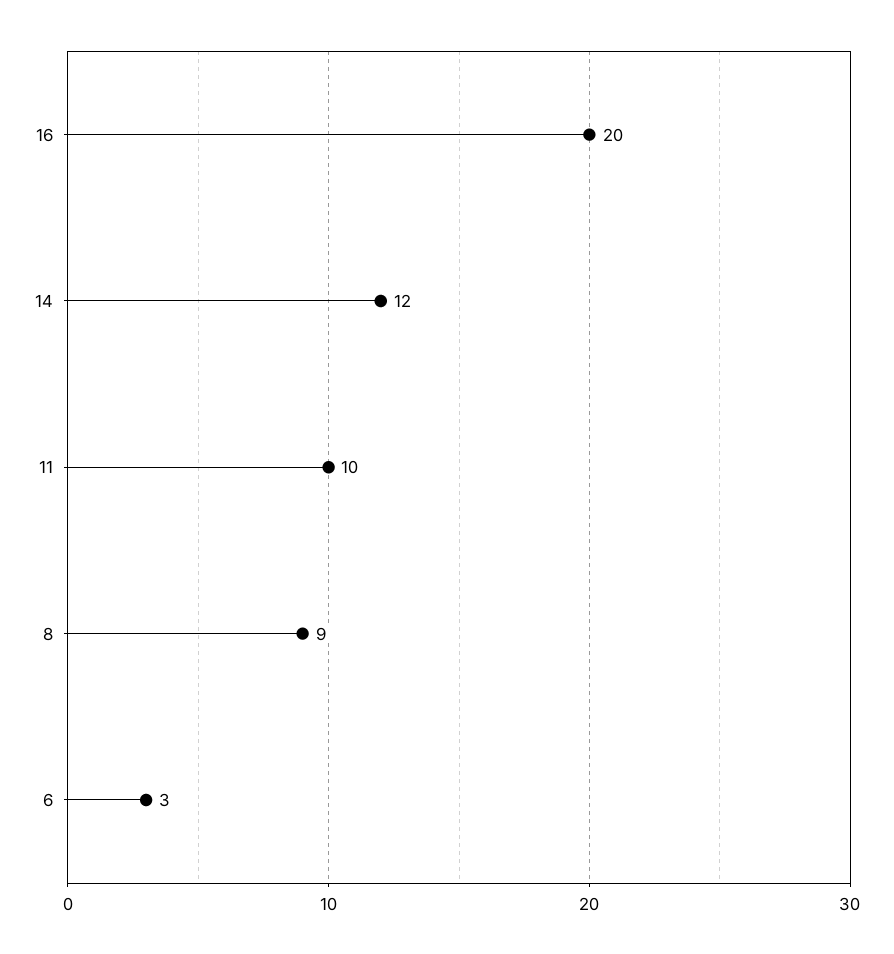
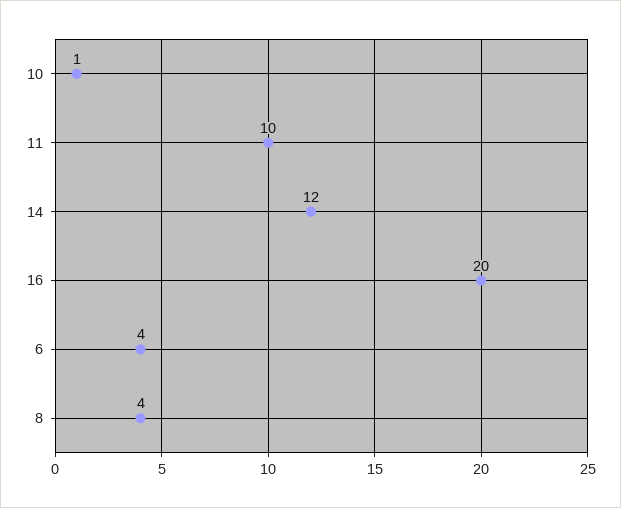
8: 9 -> 4
6: 3 -> 4
10: none -> 1

